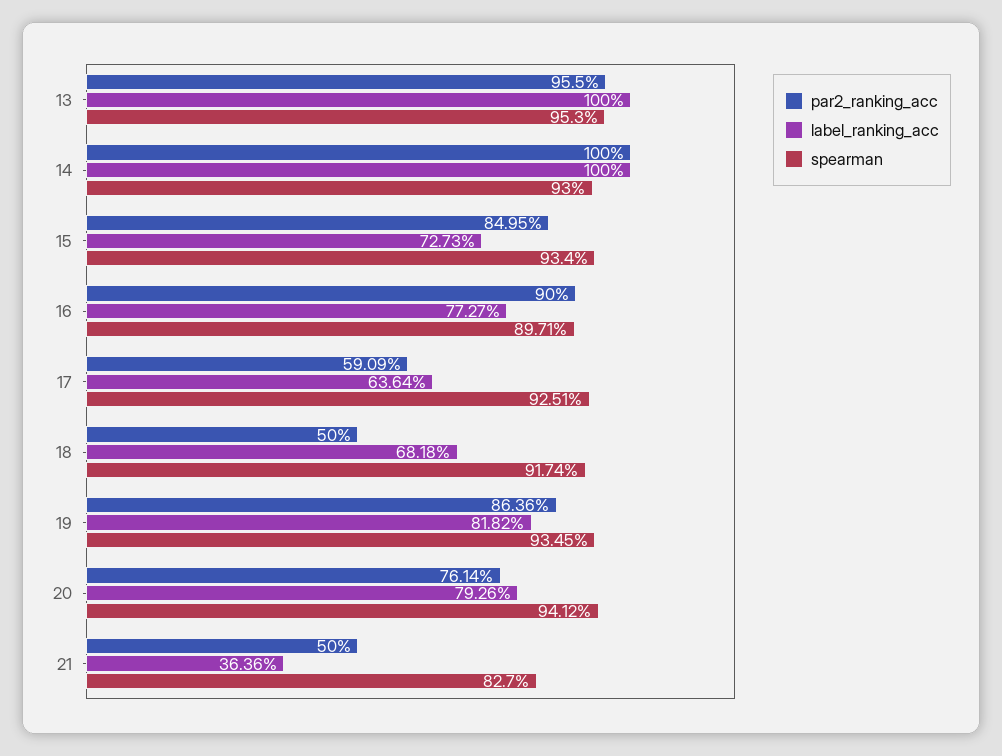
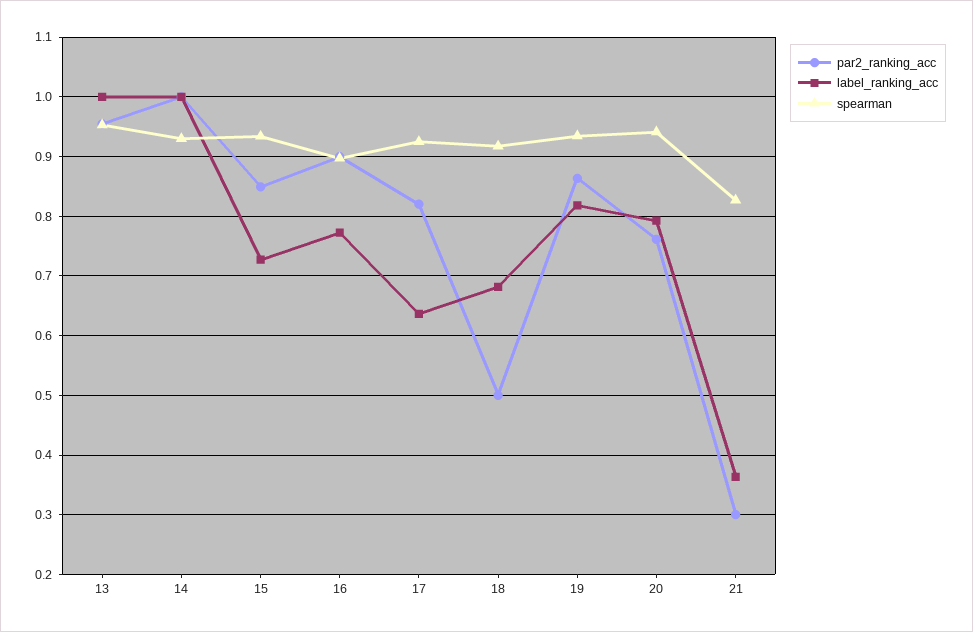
par2_ranking_acc, 17: 0.5909 -> 0.82
par2_ranking_acc, 21: 0.5 -> 0.3

